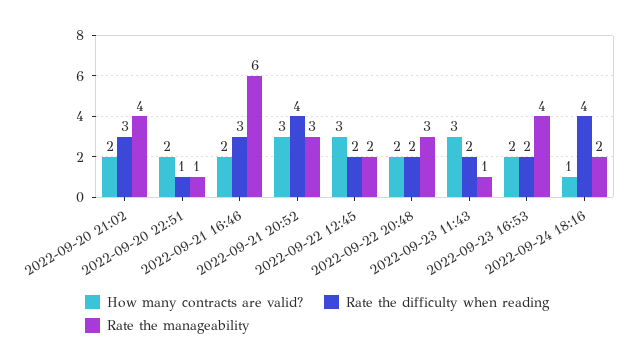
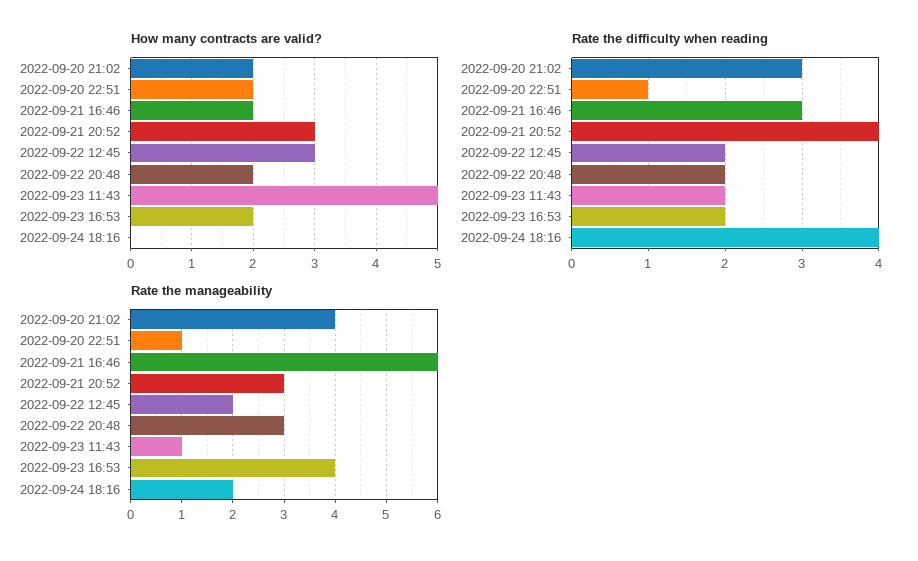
How many contracts are valid?, 2022-09-23 11:43: 3 -> 5
How many contracts are valid?, 2022-09-24 18:16: 1 -> 0

